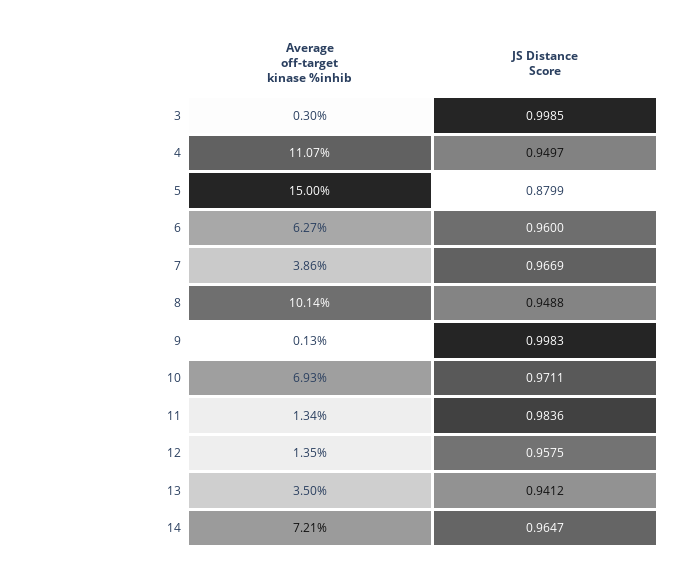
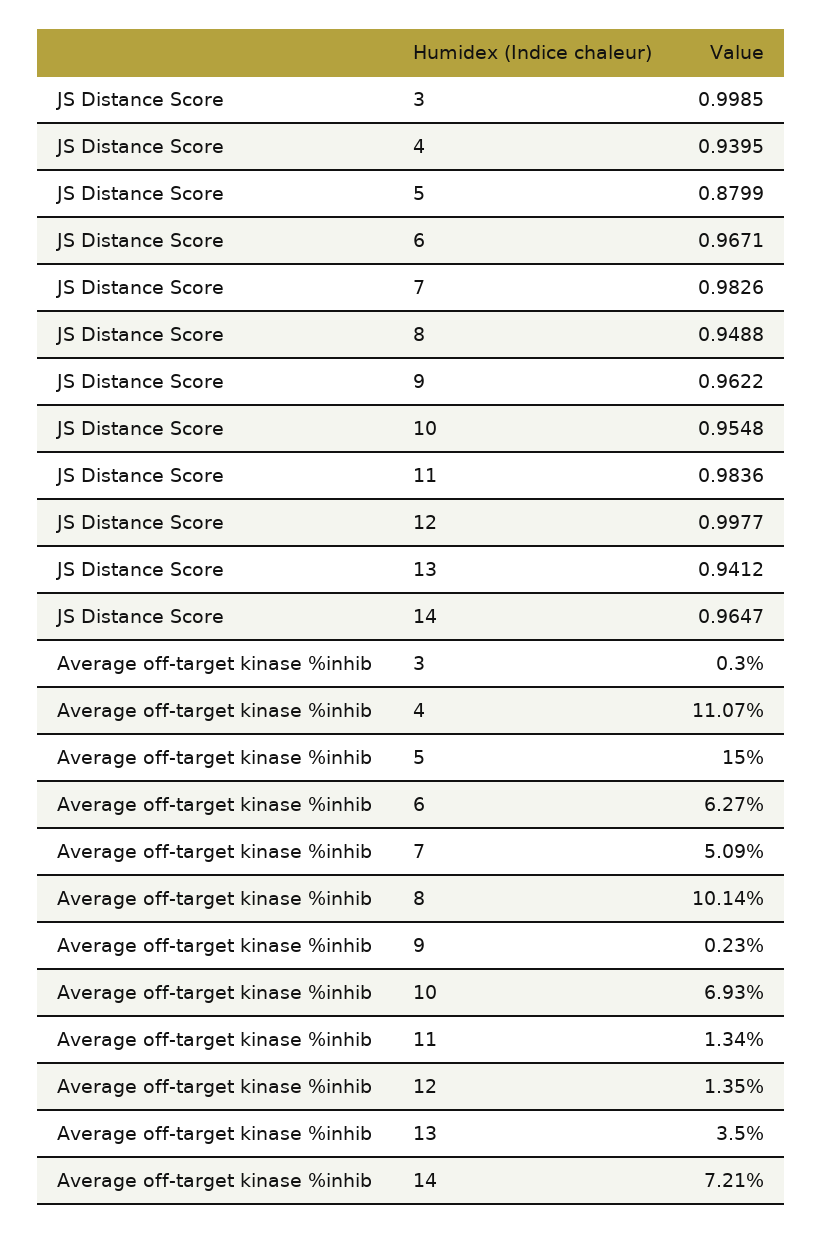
JS Distance Score, 4: 0.9497 -> 0.9395
JS Distance Score, 6: 0.96 -> 0.9671
Average off-target kinase %inhib, 7: 3.86 -> 5.09
JS Distance Score, 7: 0.9669 -> 0.9826
Average off-target kinase %inhib, 9: 0.13 -> 0.23
JS Distance Score, 9: 0.9983 -> 0.9622
JS Distance Score, 10: 0.9711 -> 0.9548
JS Distance Score, 12: 0.9575 -> 0.9977

